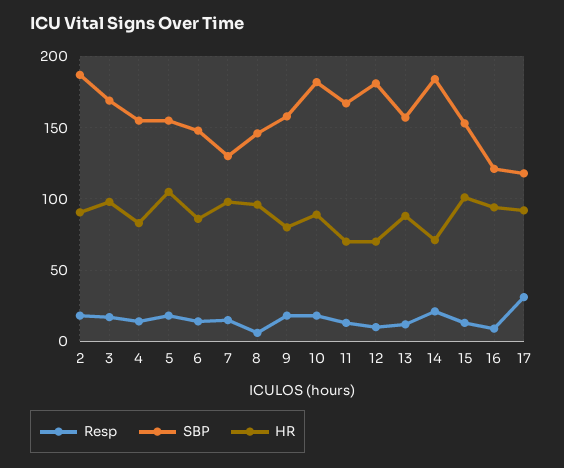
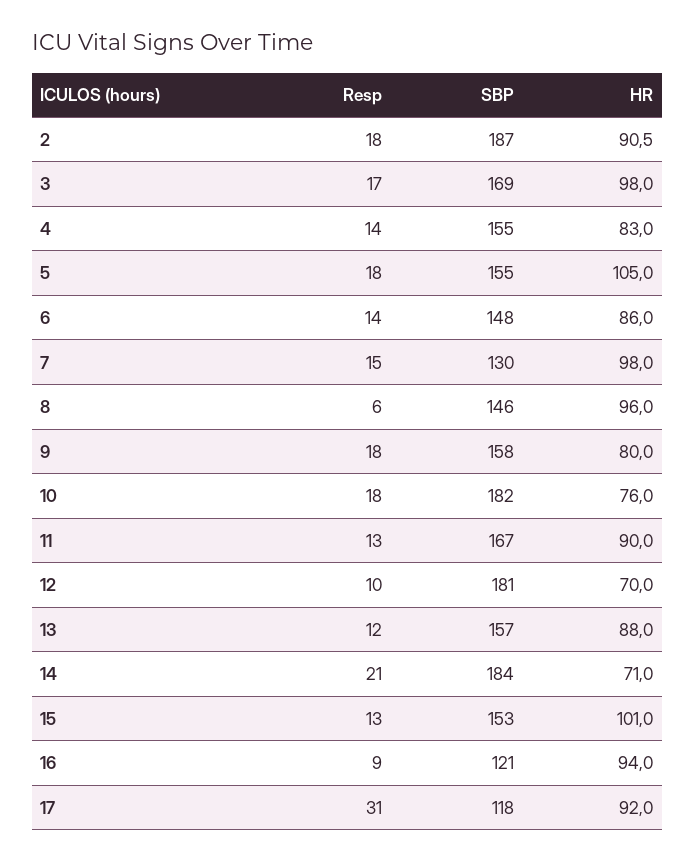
HR, 10: 90 -> 76
HR, 11: 70 -> 90

